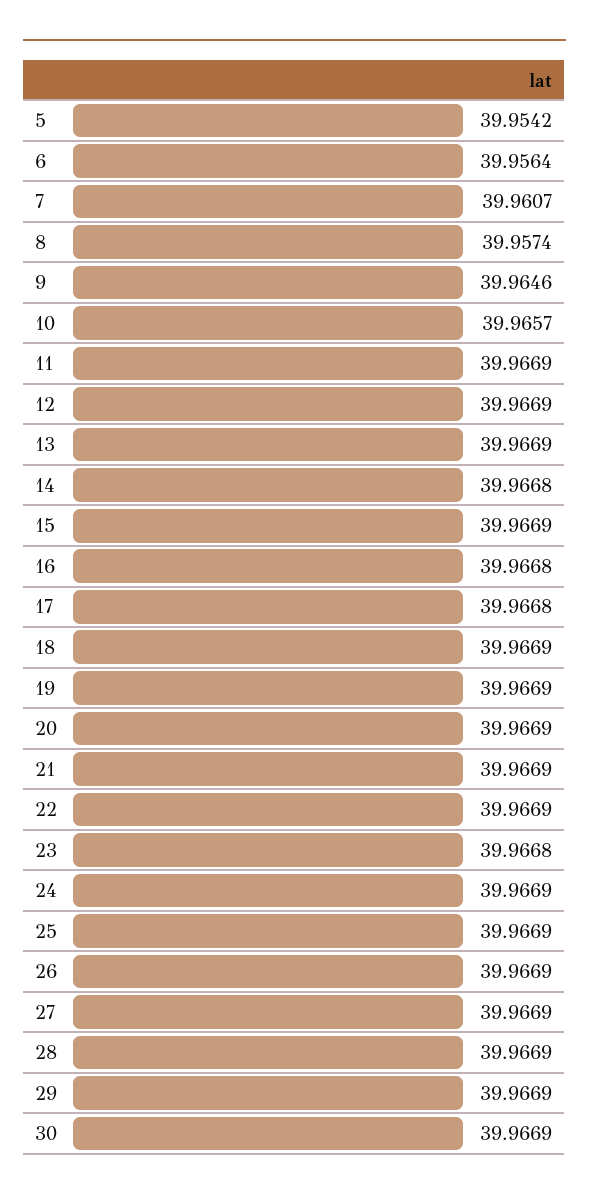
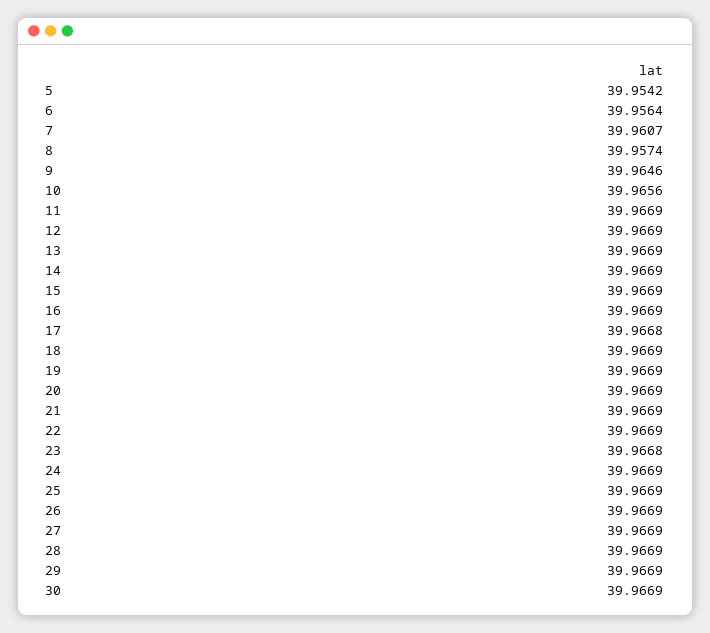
10: 39.9657 -> 39.9656
14: 39.9668 -> 39.9669
16: 39.9668 -> 39.9669

